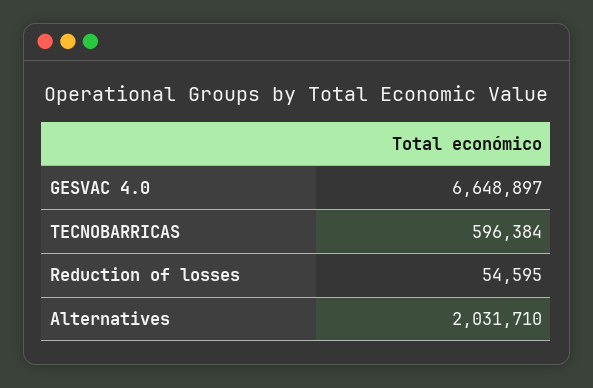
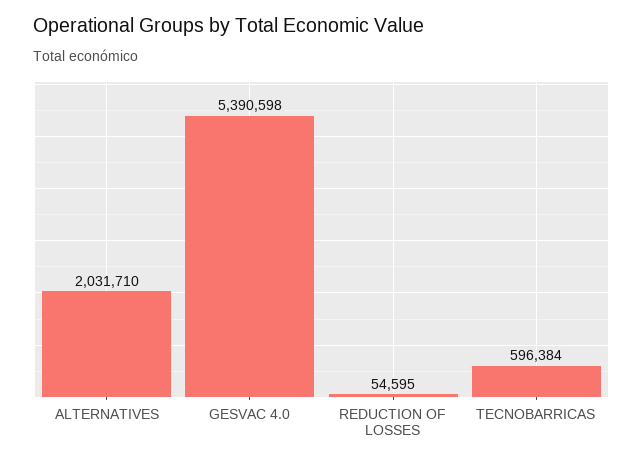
GESVAC 4.0: 6648897 -> 5390598

